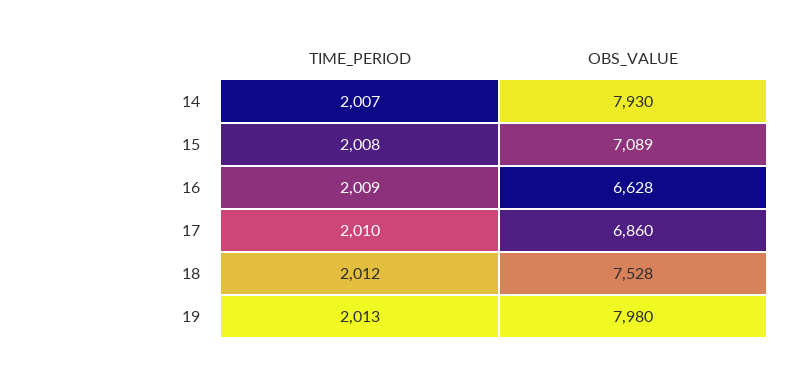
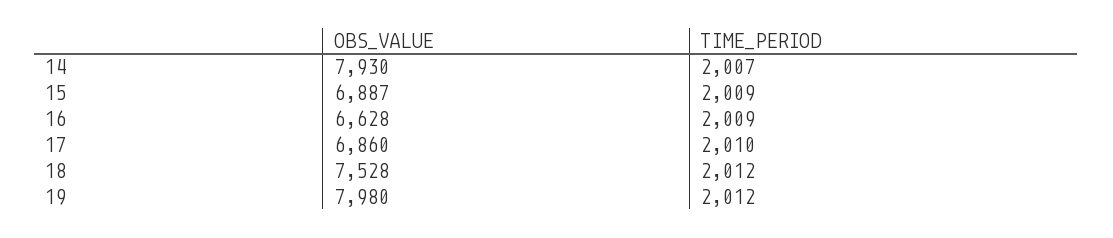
TIME_PERIOD, 15: 2008 -> 2009
OBS_VALUE, 15: 7089 -> 6887
TIME_PERIOD, 19: 2013 -> 2012

